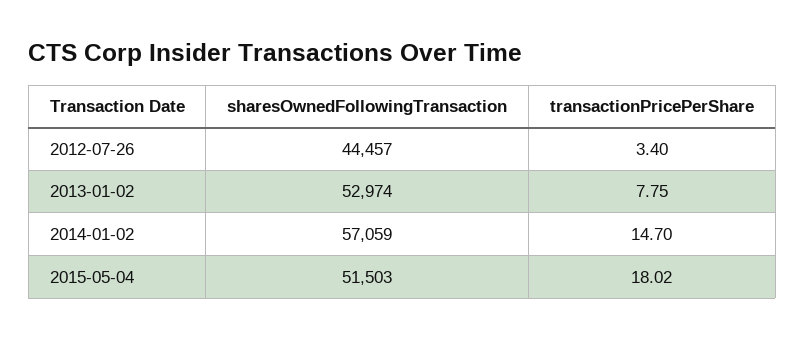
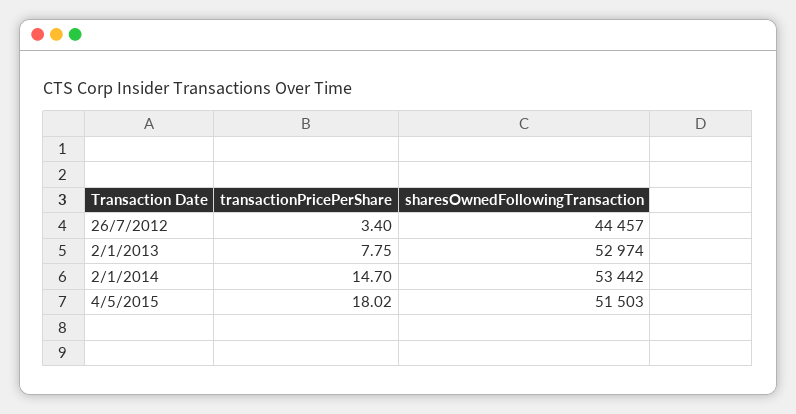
sharesOwnedFollowingTransaction, 2014-01-02: 57059 -> 53442

